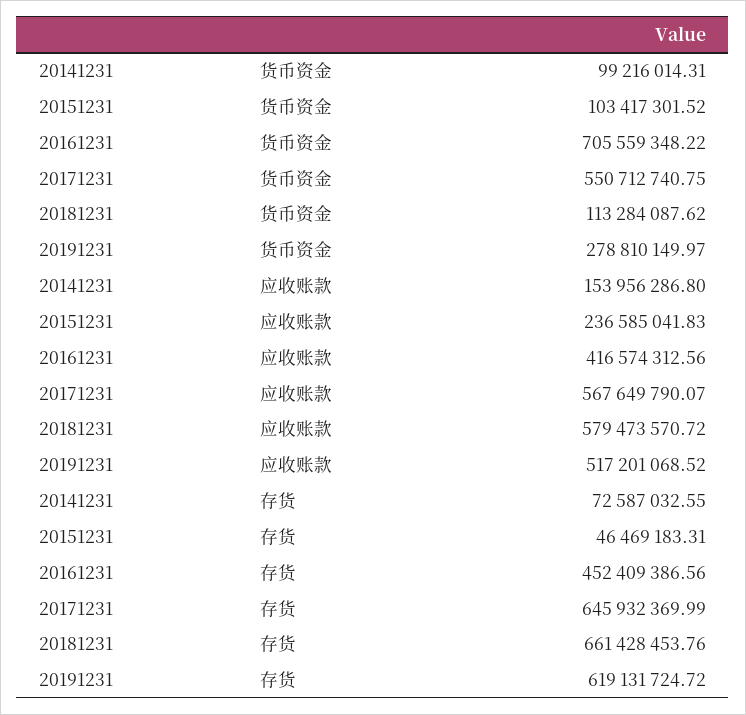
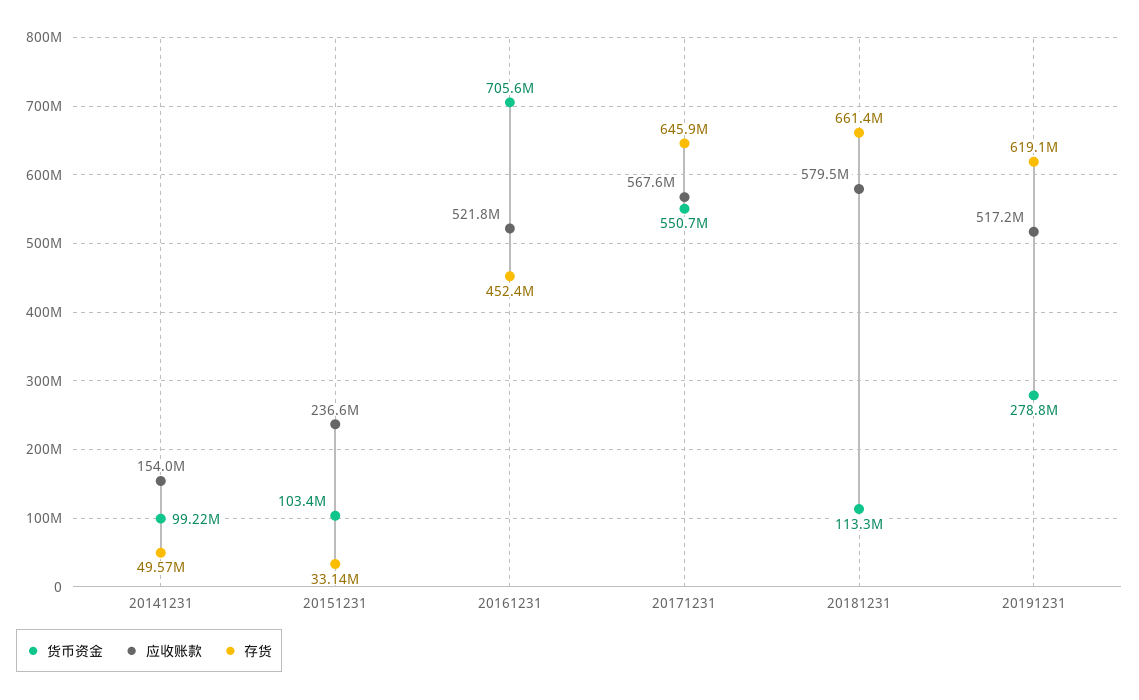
应收账款, 20161231: 416574312.56 -> 521800000
存货, 20141231: 72587032.55 -> 49570000
存货, 20151231: 46469183.31 -> 33140000

